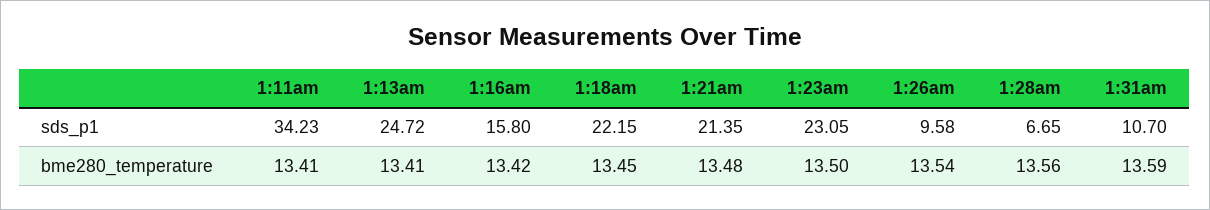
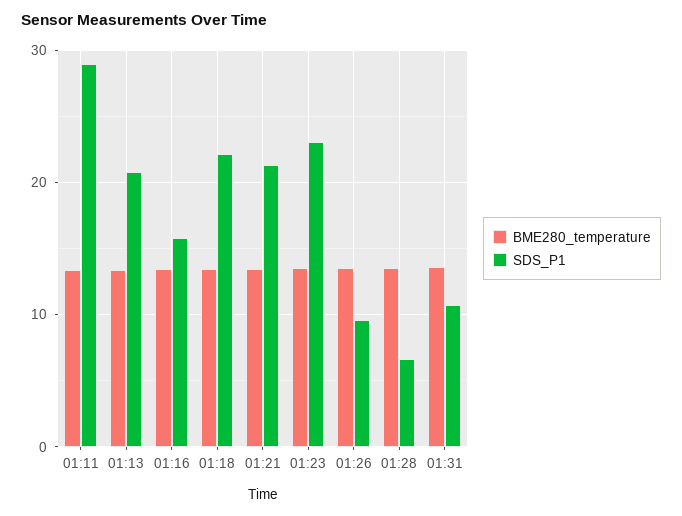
sds_p1, 1:11am: 34.23 -> 29
sds_p1, 1:13am: 24.72 -> 21

